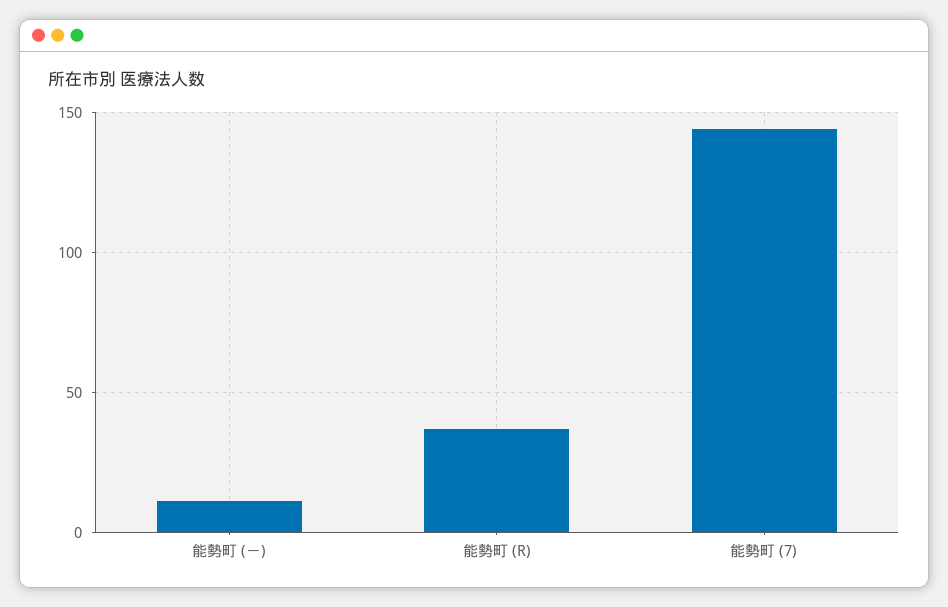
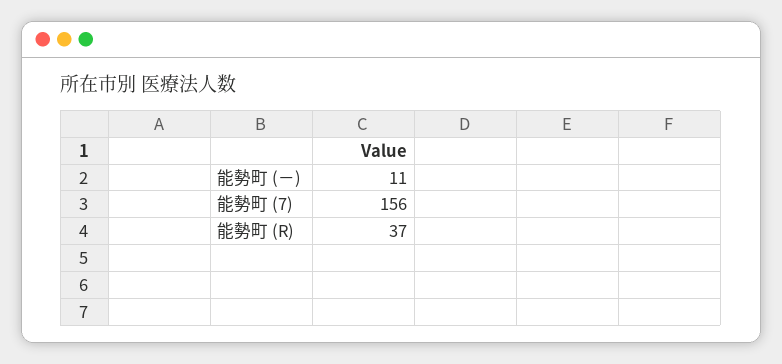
能勢町 (7): 145 -> 156

